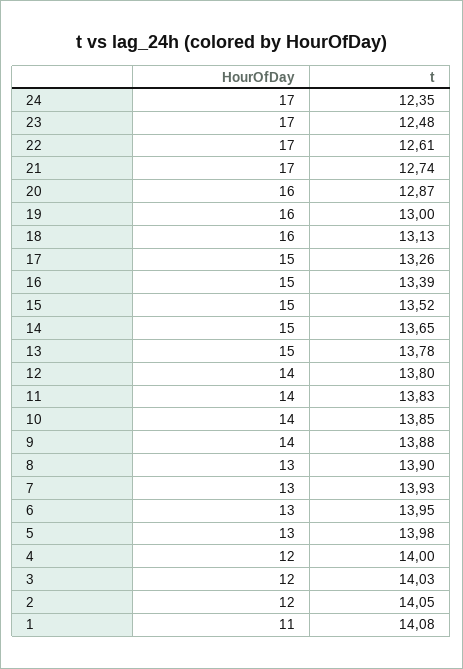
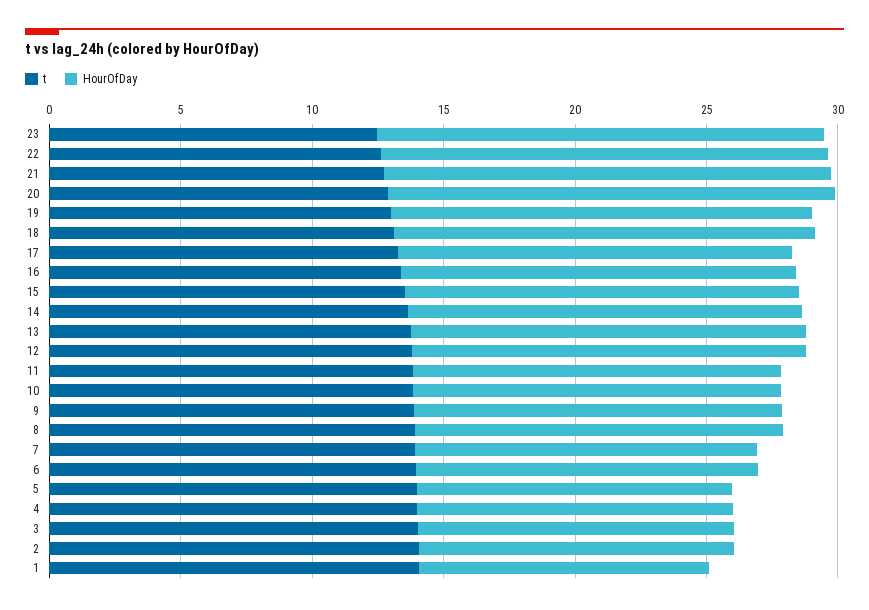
HourOfDay, 24: 17 -> none
t, 24: 12.35 -> none
HourOfDay, 20: 16 -> 17
HourOfDay, 12: 14 -> 15
HourOfDay, 8: 13 -> 14
HourOfDay, 5: 13 -> 12

